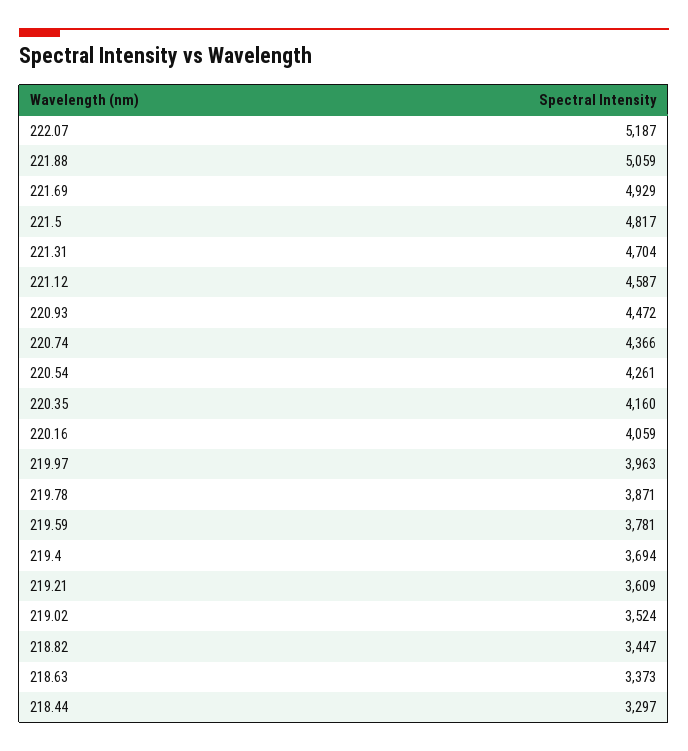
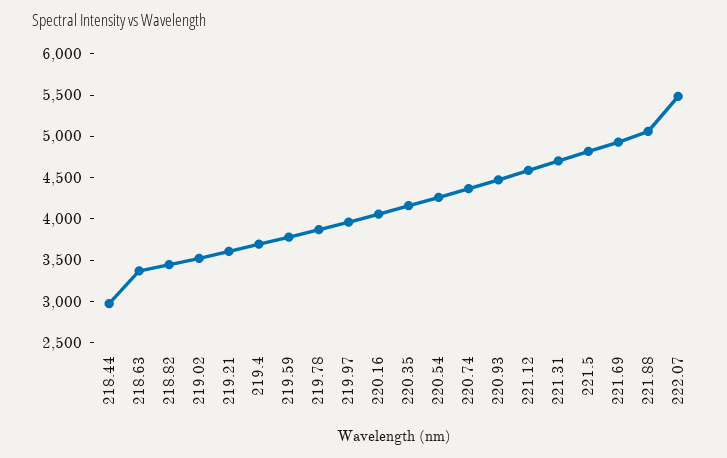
222.07: 5187 -> 5500
218.44: 3297 -> 3000

